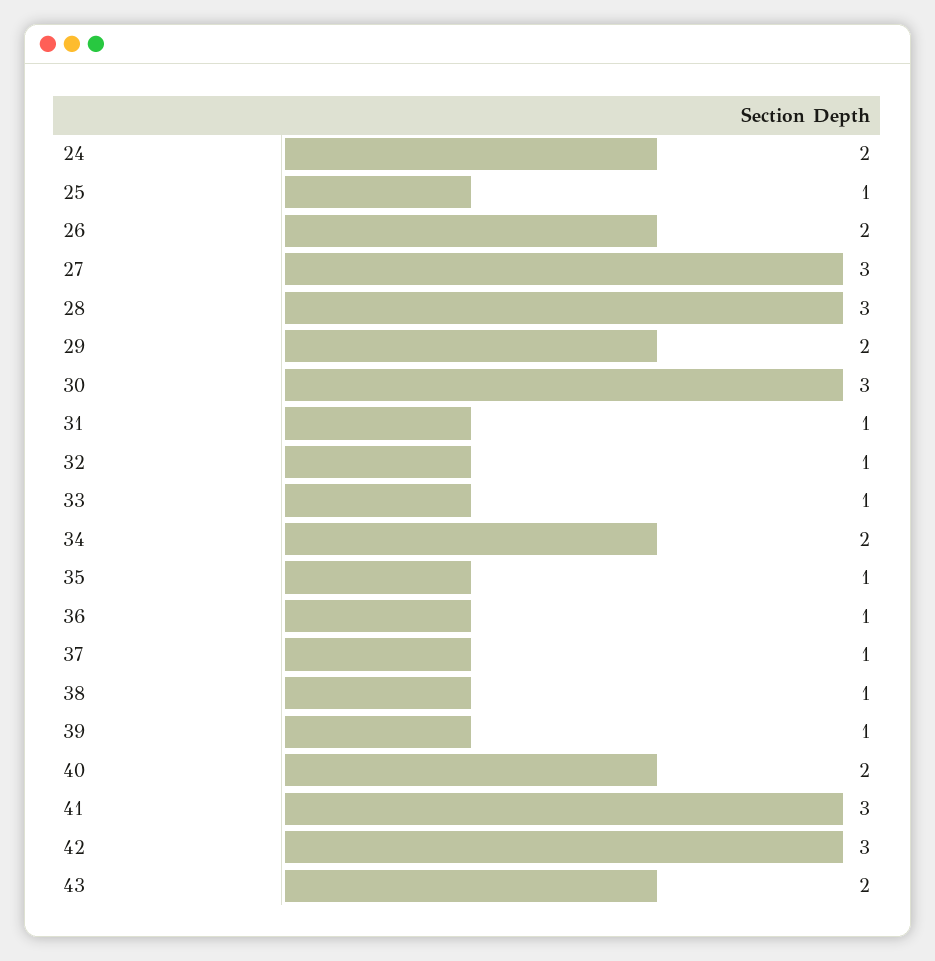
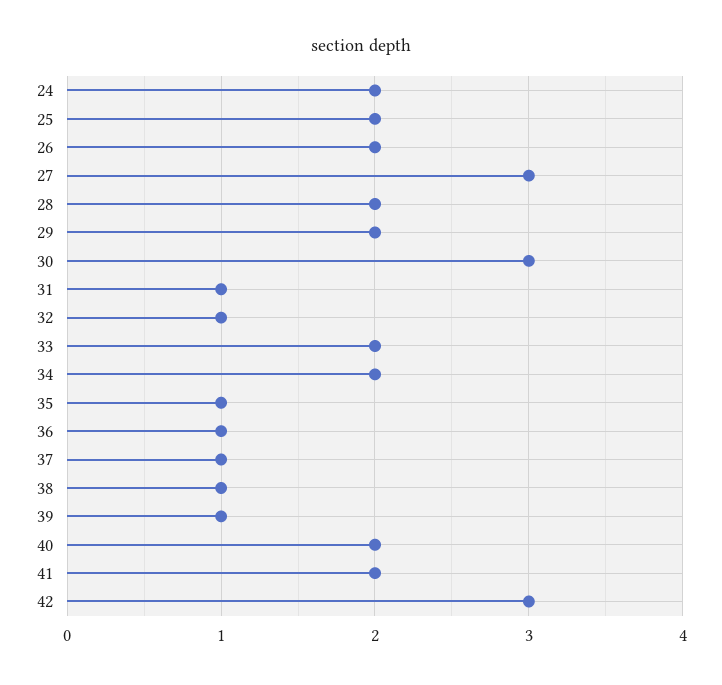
25: 1 -> 2
28: 3 -> 2
33: 1 -> 2
41: 3 -> 2
43: 2 -> none

